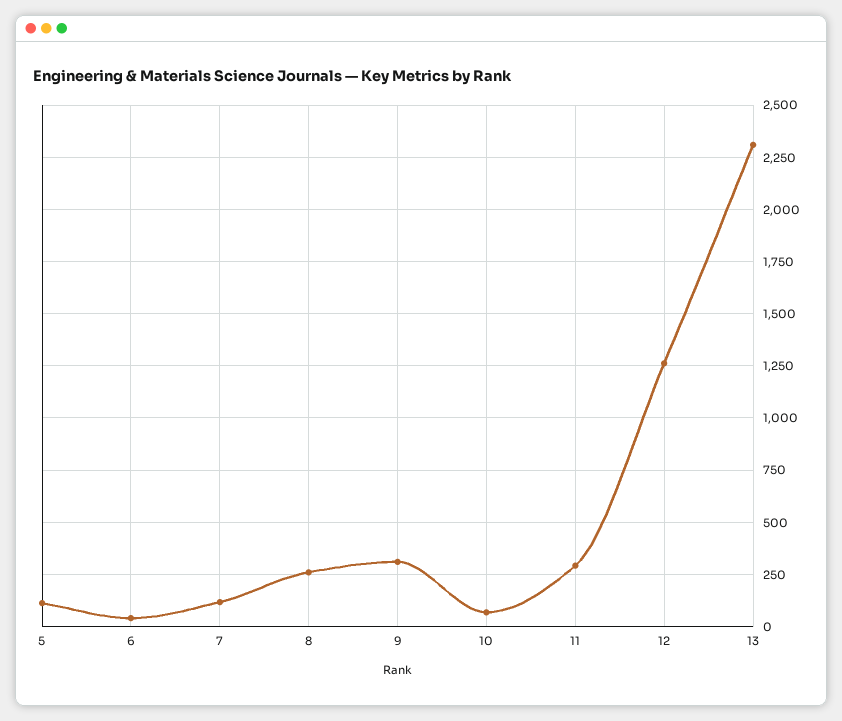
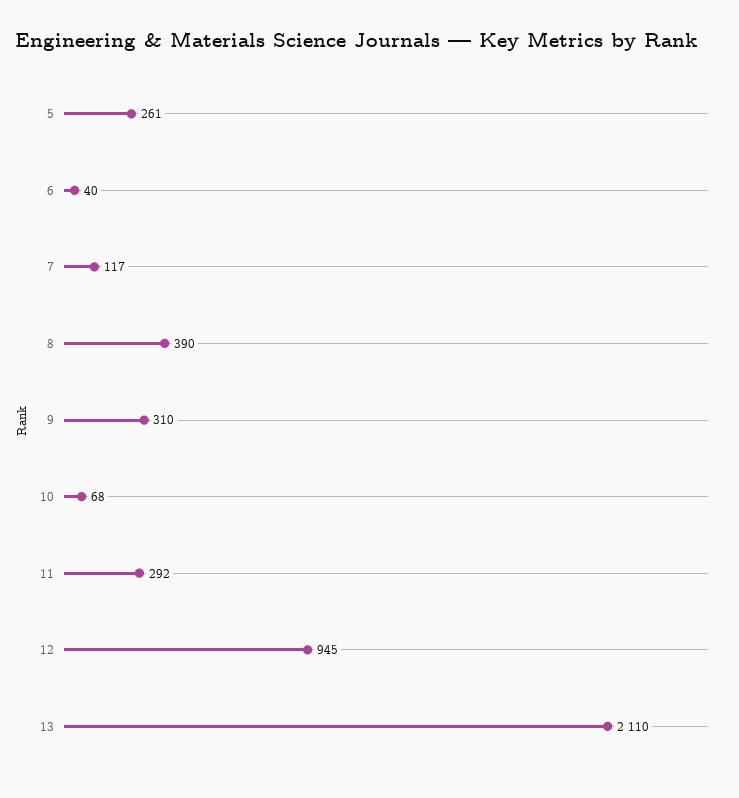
5: 100 -> 261
8: 250 -> 390
12: 1250 -> 945
13: 2300 -> 2110

